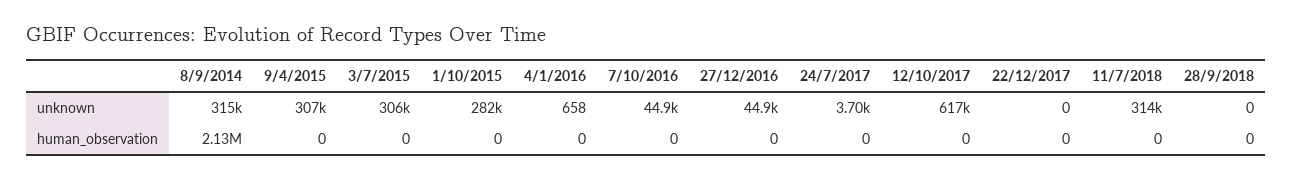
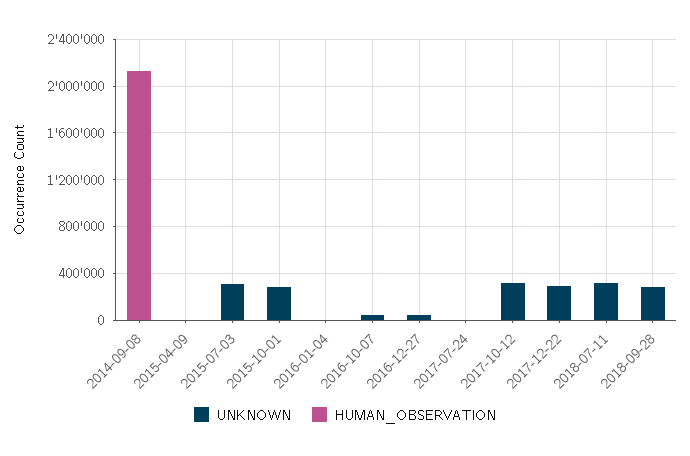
unknown, 8/9/2014: 315000 -> 0
unknown, 9/4/2015: 307000 -> 0
unknown, 12/10/2017: 617000 -> 300000
unknown, 22/12/2017: 0 -> 300000
unknown, 28/9/2018: 0 -> 300000

